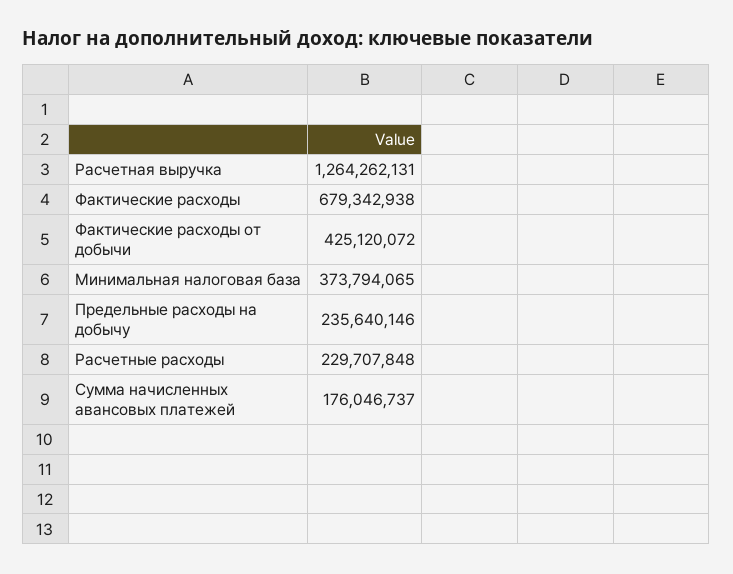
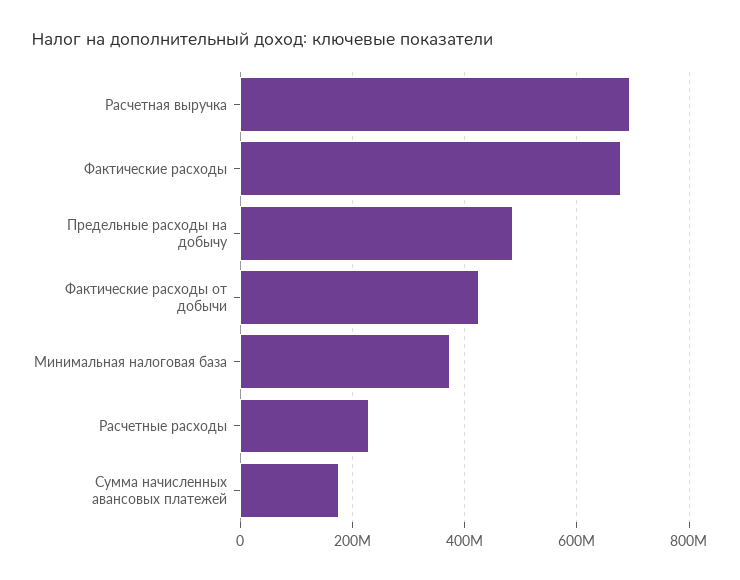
Расчетная выручка: 1264262131 -> 700000000
Предельные расходы на добычу: 235640146 -> 480000000

